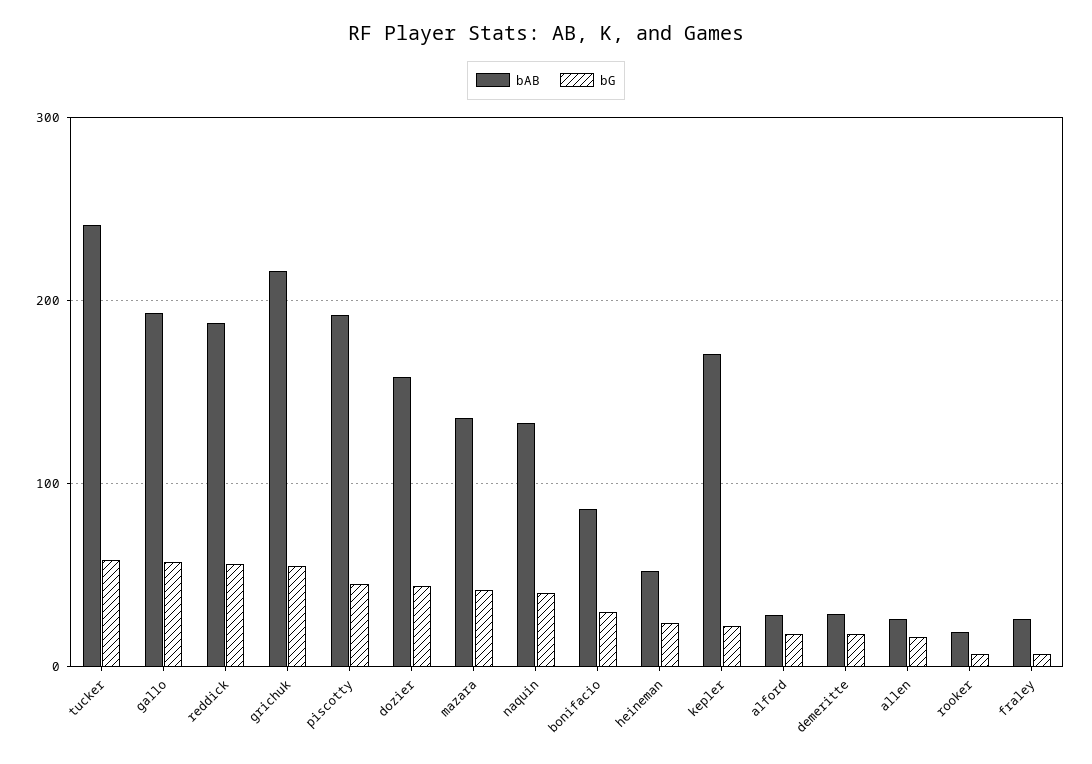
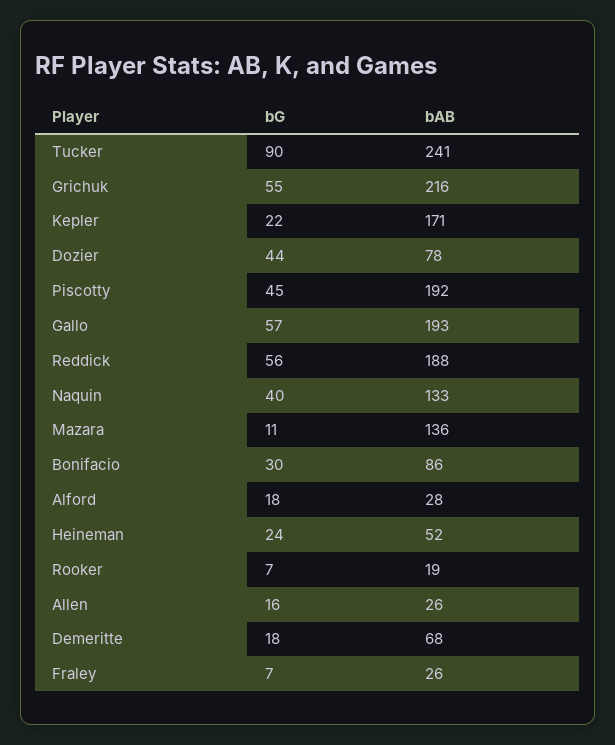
bG, tucker: 60 -> 90
bAB, dozier: 160 -> 78
bG, mazara: 40 -> 11
bAB, demeritte: 30 -> 68

